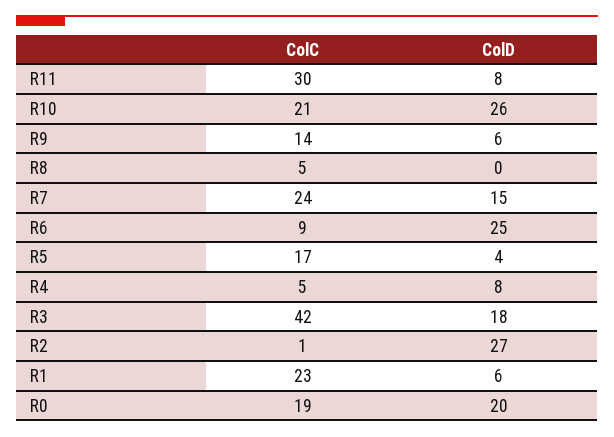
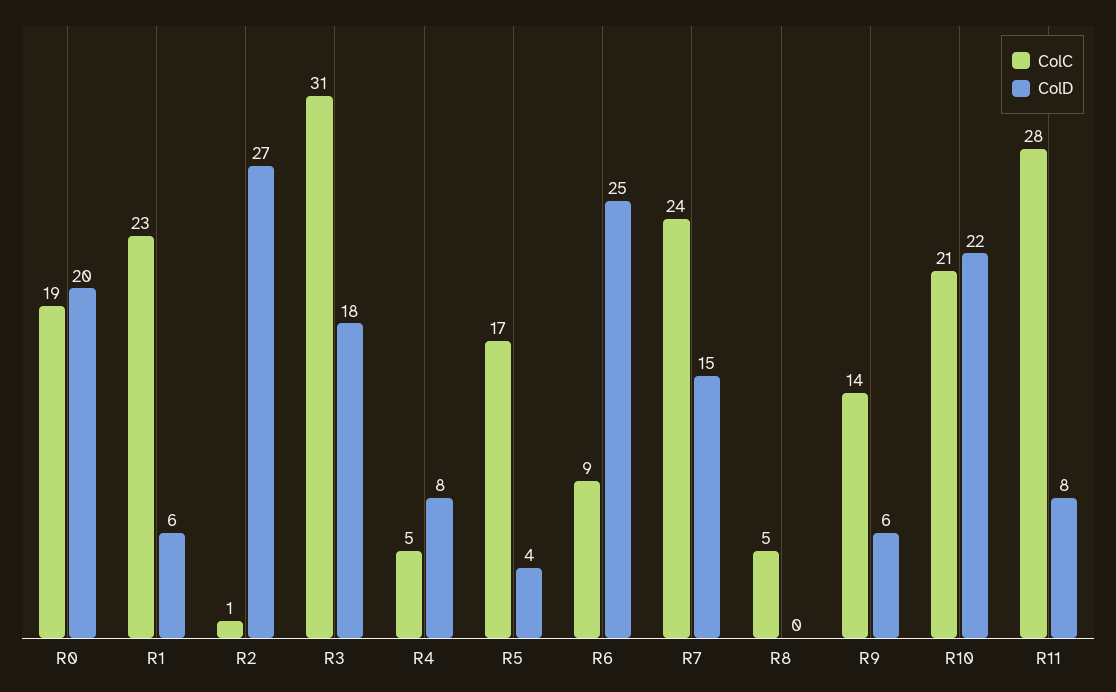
ColC, R11: 30 -> 28
ColD, R10: 26 -> 22
ColC, R3: 42 -> 31

